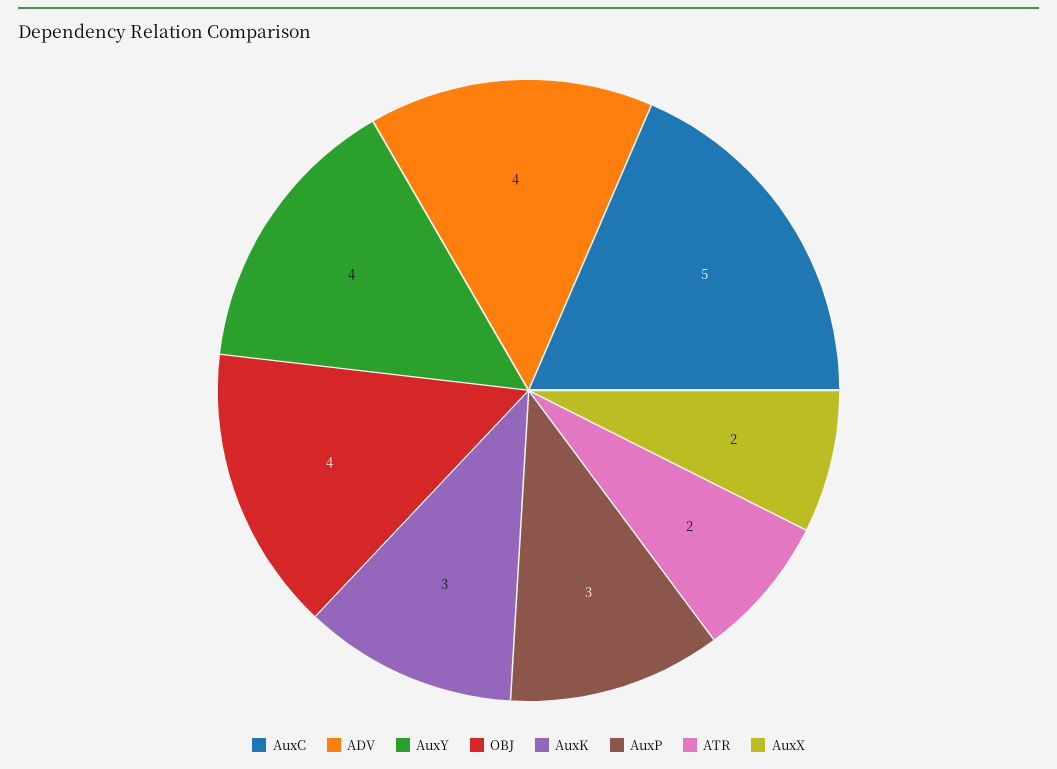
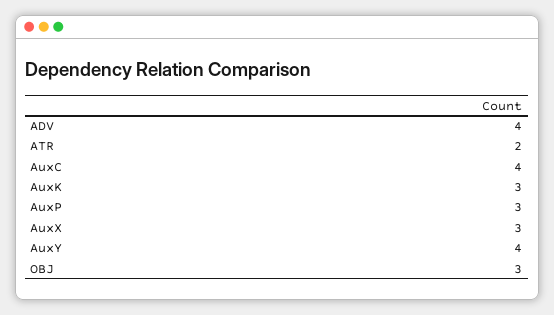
AuxC: 5 -> 4
OBJ: 4 -> 3
AuxX: 2 -> 3

